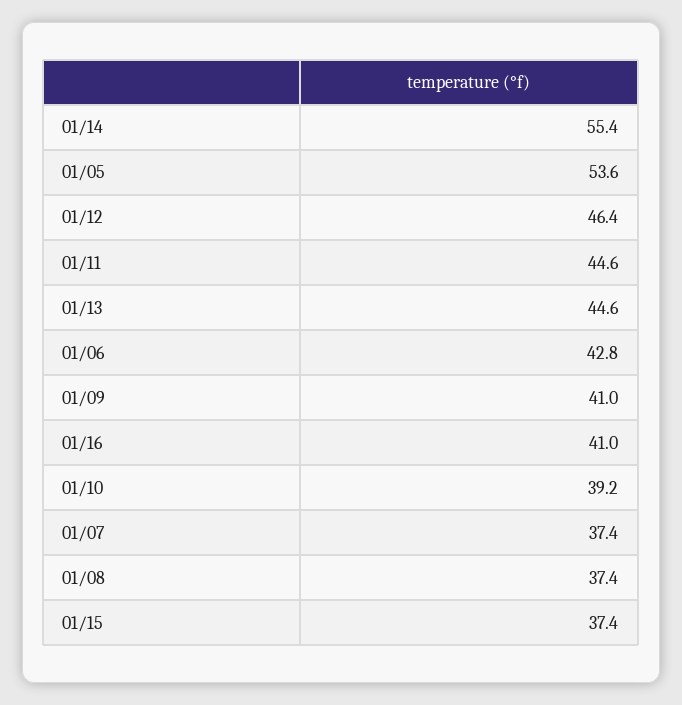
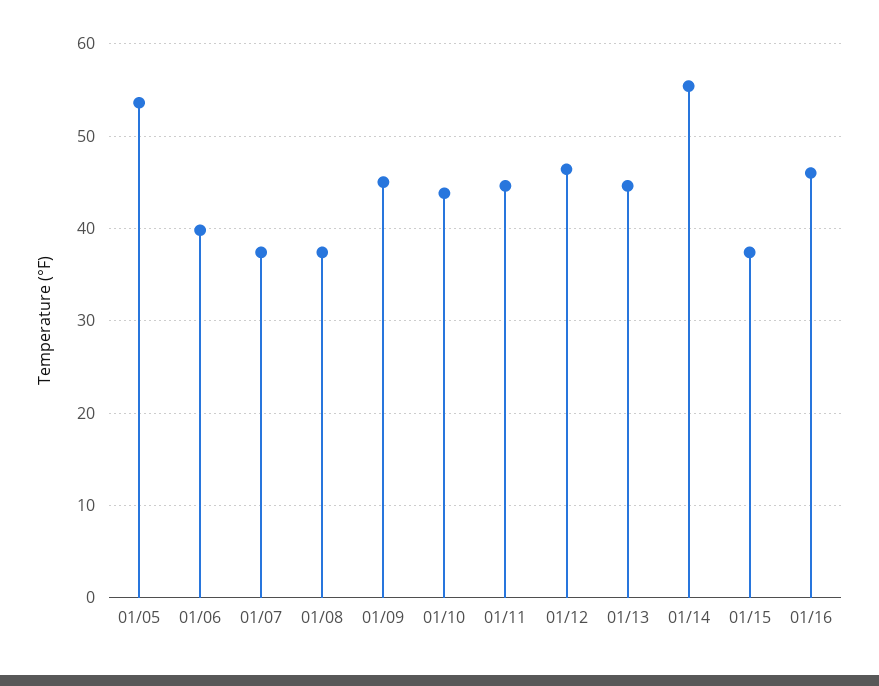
01/06: 42.8 -> 40
01/09: 41 -> 45
01/16: 41 -> 46
01/10: 39.2 -> 44

